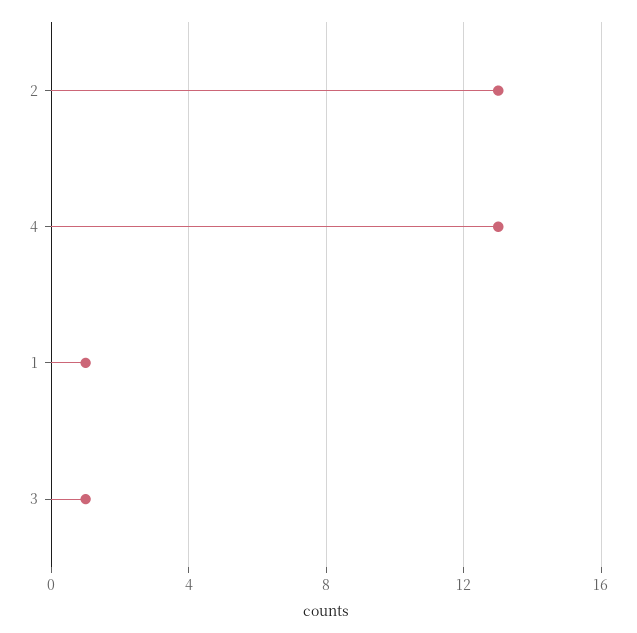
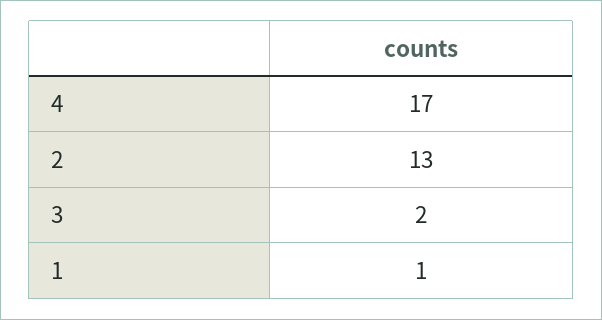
4: 13 -> 17
3: 1 -> 2

